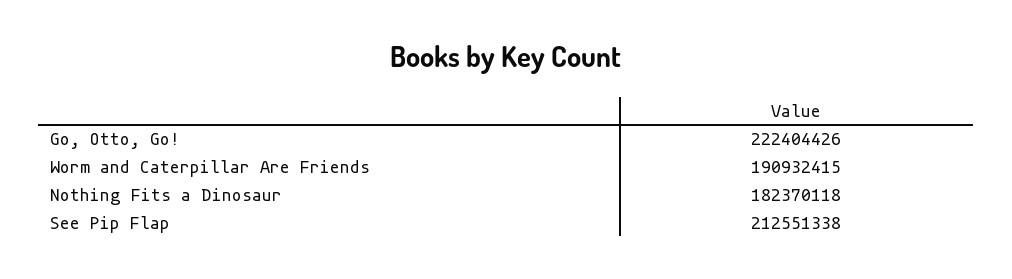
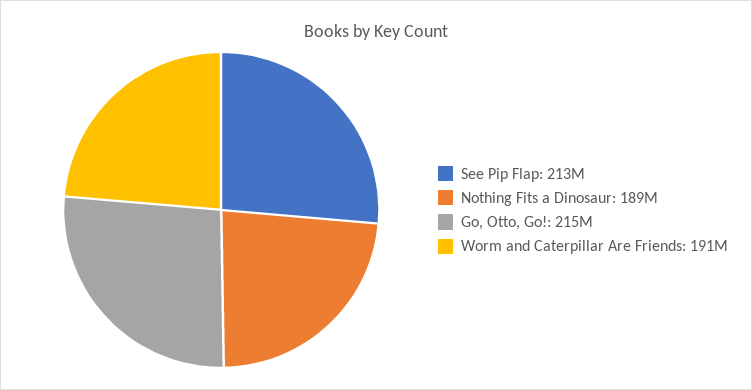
Go, Otto, Go!: 222404426 -> 215000000
Nothing Fits a Dinosaur: 182370118 -> 189000000

